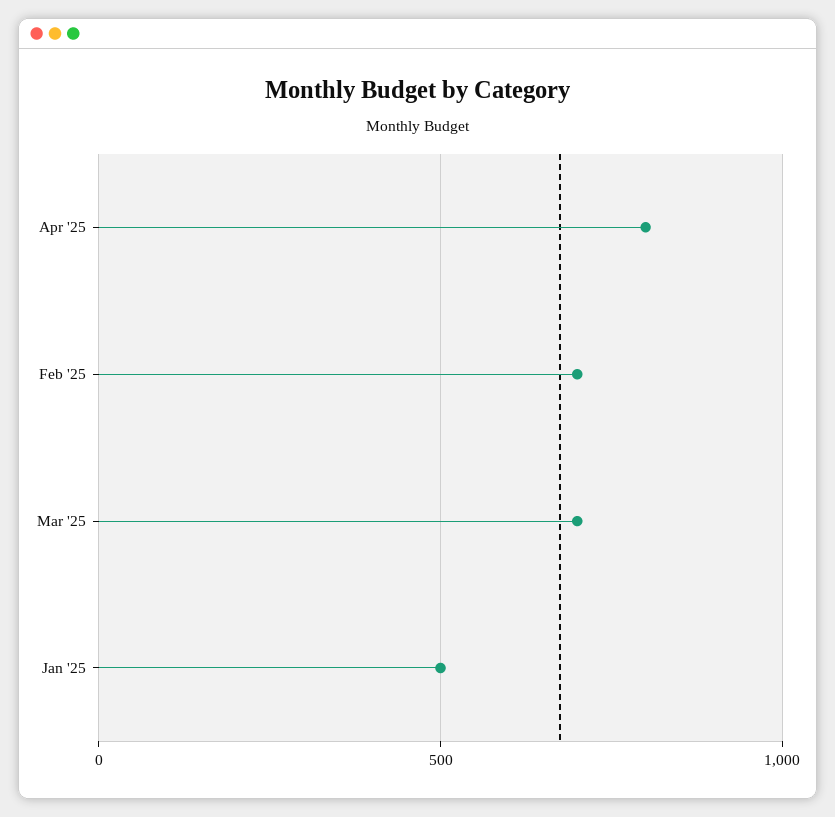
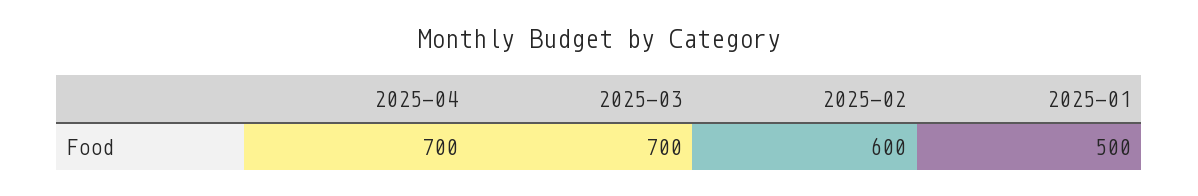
Apr '25: 800 -> 700
Feb '25: 700 -> 600

